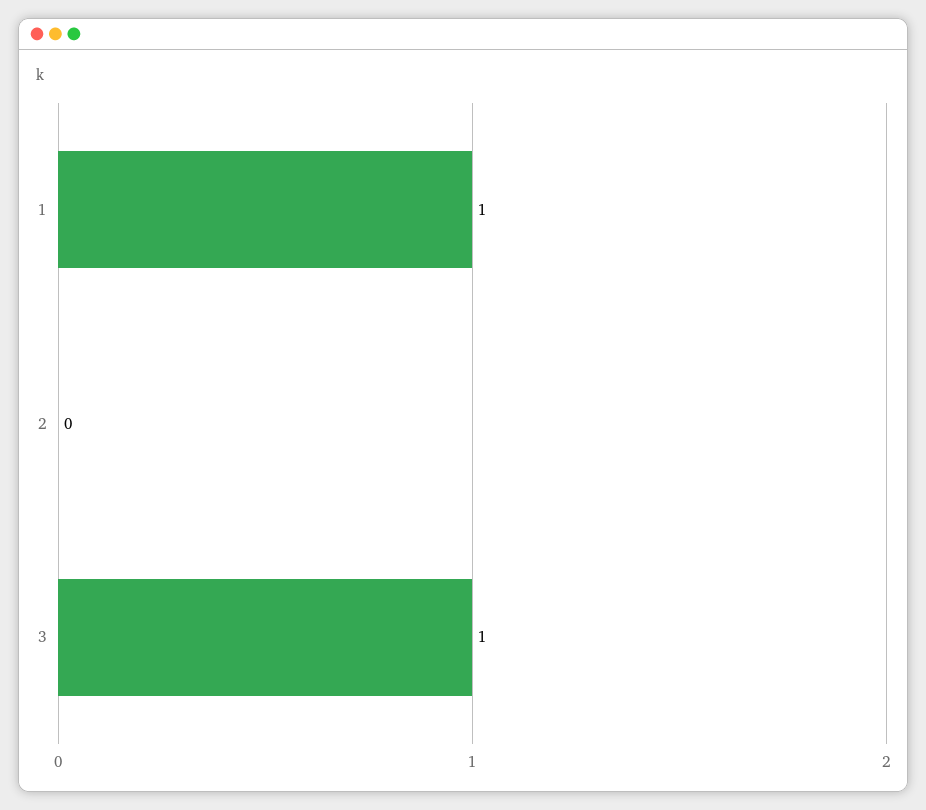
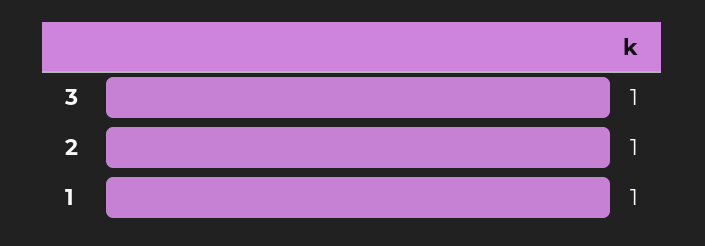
2: 0 -> 1

